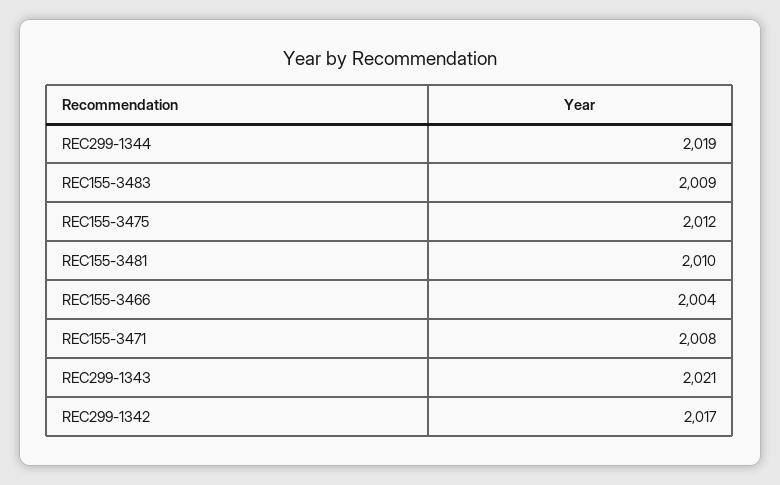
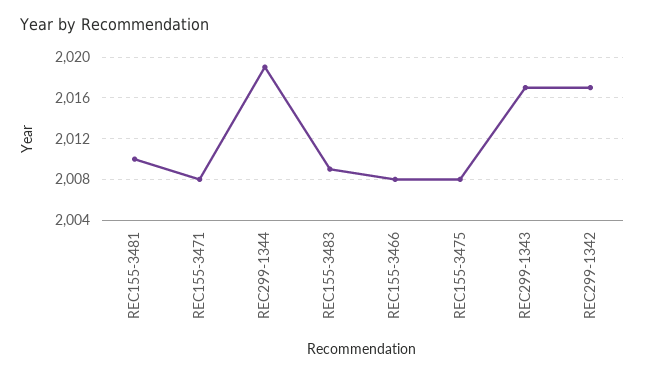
REC155-3475: 2012 -> 2008
REC155-3466: 2004 -> 2008
REC299-1343: 2021 -> 2017

